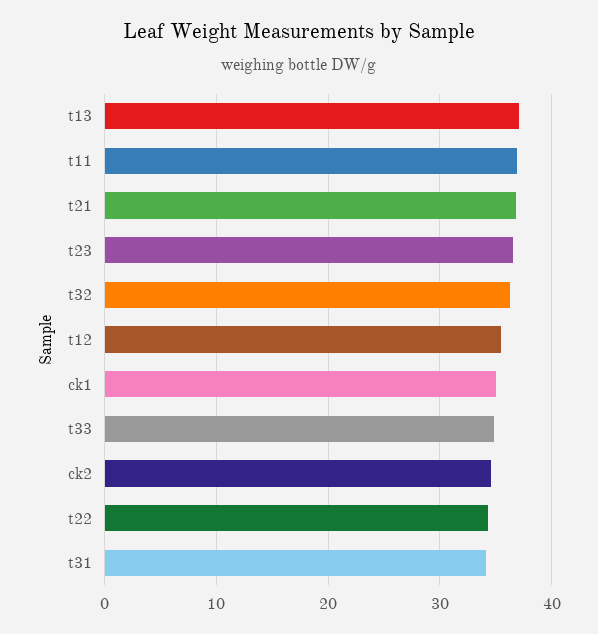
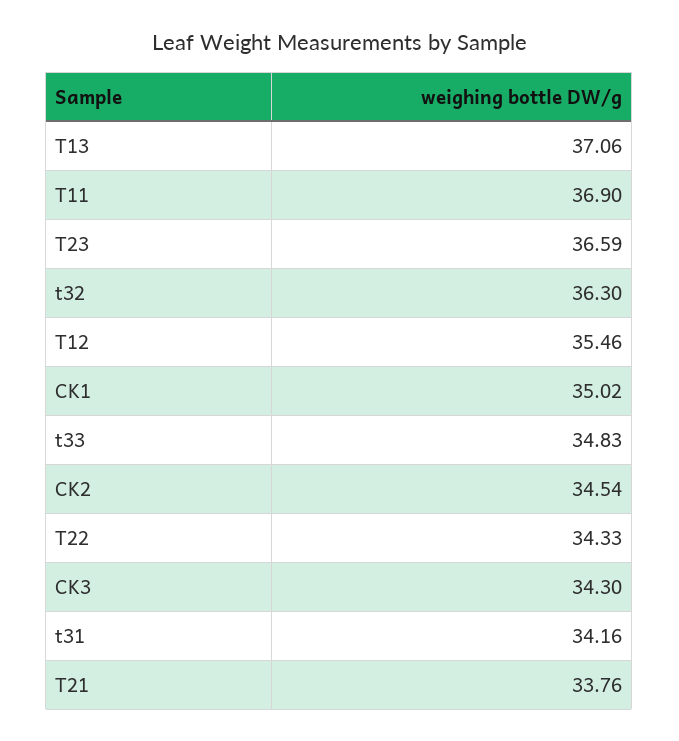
t21: 37 -> 33.76
CK3: none -> 34.3

